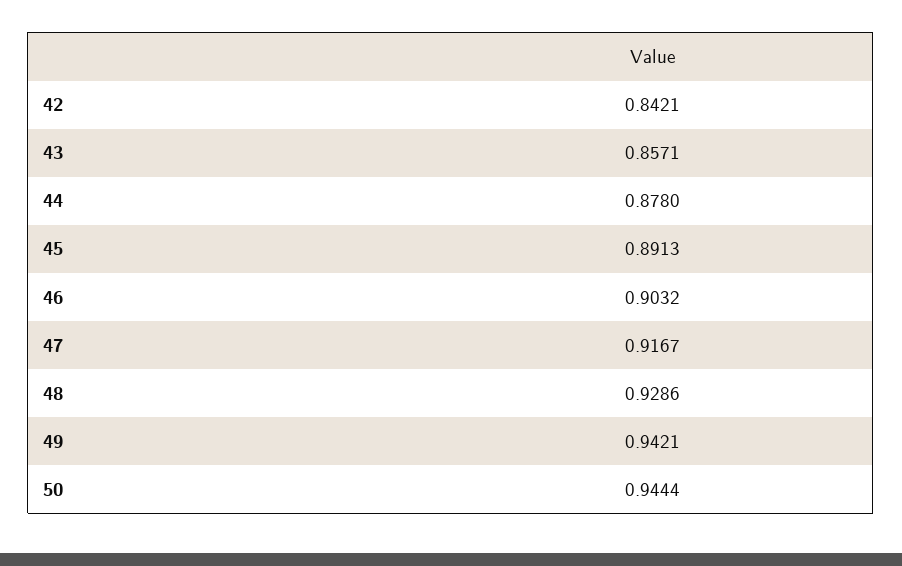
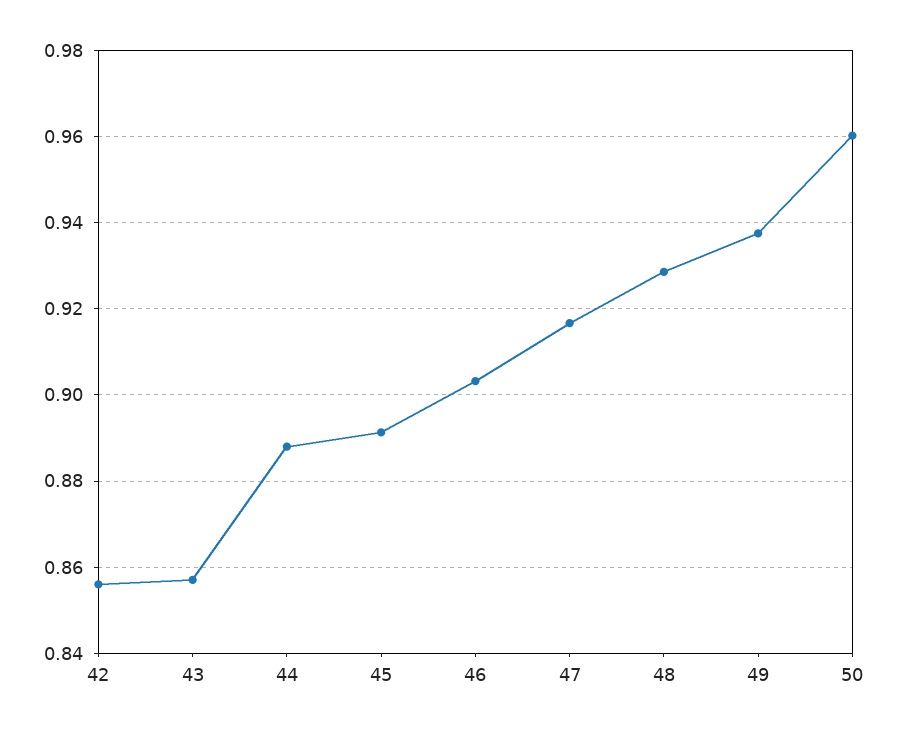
42: 0.8421 -> 0.856
44: 0.878 -> 0.888
49: 0.9421 -> 0.938
50: 0.9444 -> 0.96

